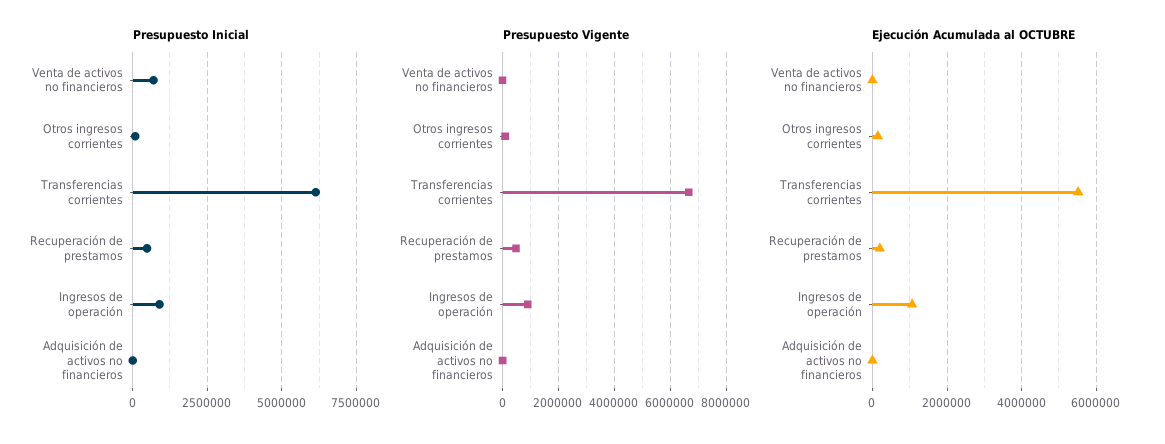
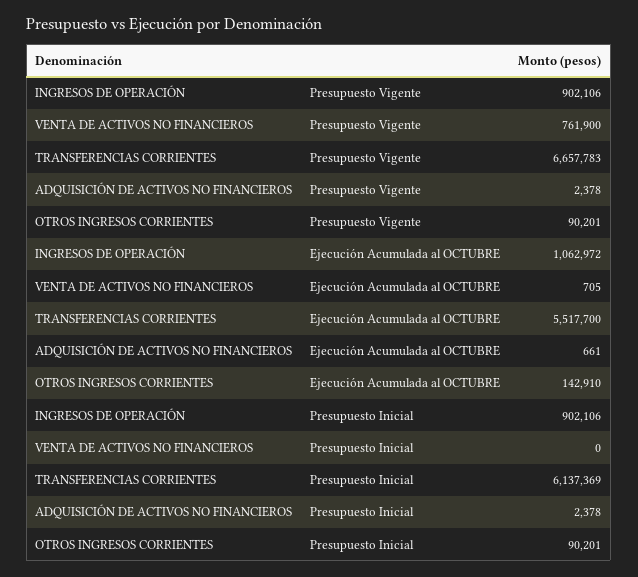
Presupuesto Inicial, Venta de activos no financieros: 750000 -> 0
Presupuesto Inicial, Recuperación de prestamos: 500000 -> none
Presupuesto Vigente, Venta de activos no financieros: 0 -> 761900
Presupuesto Vigente, Recuperación de prestamos: 500000 -> none
Ejecución Acumulada al OCTUBRE, Recuperación de prestamos: 200000 -> none

